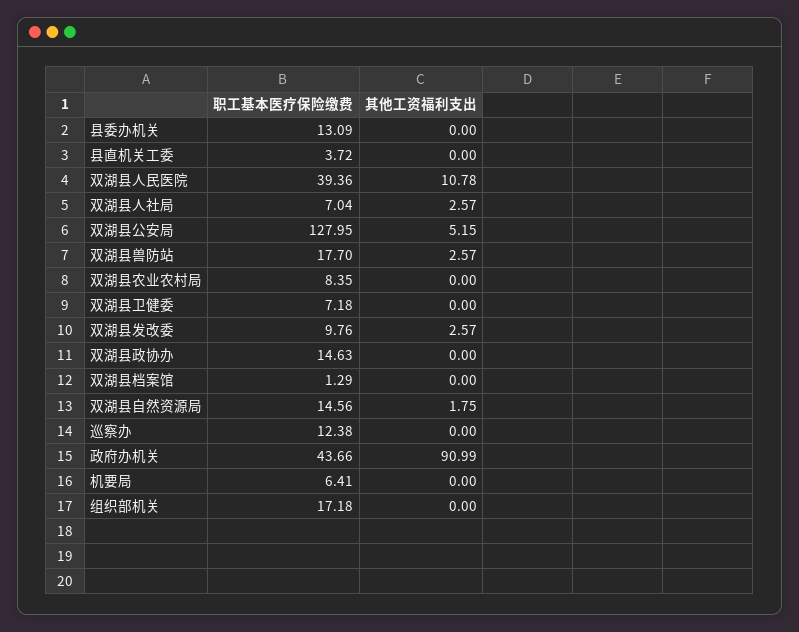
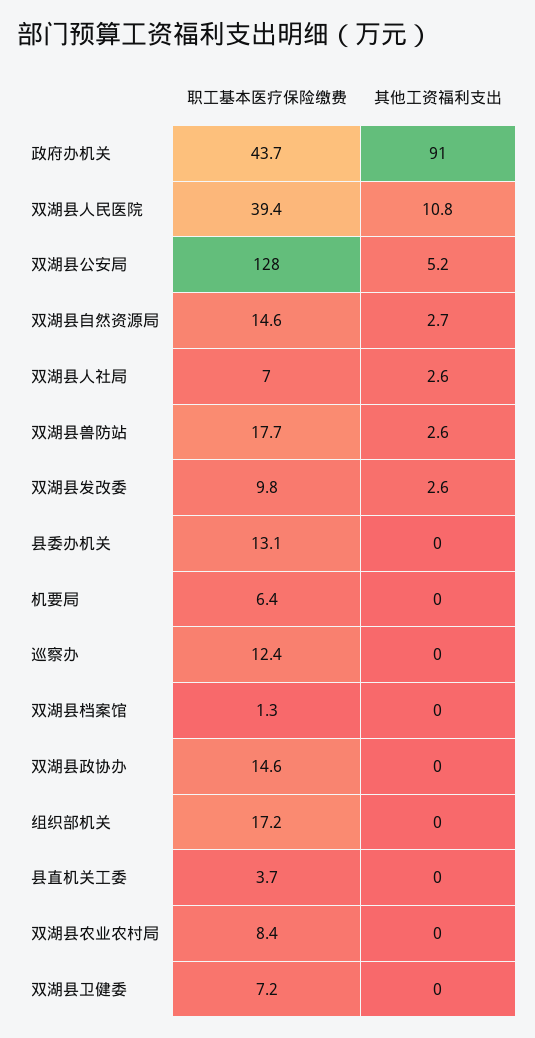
其他工资福利支出, 双湖县自然资源局: 1.75 -> 2.7

